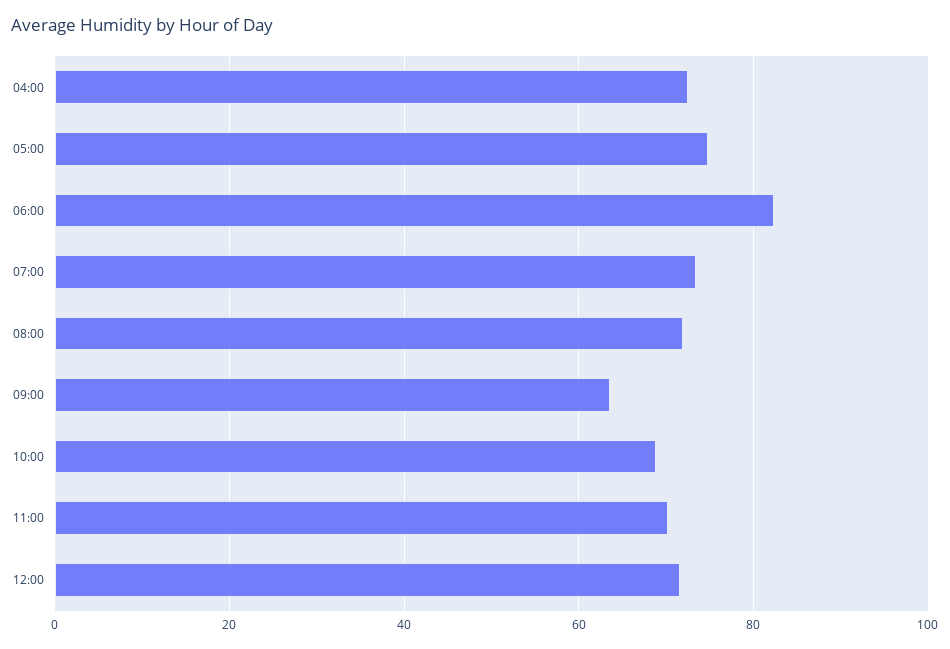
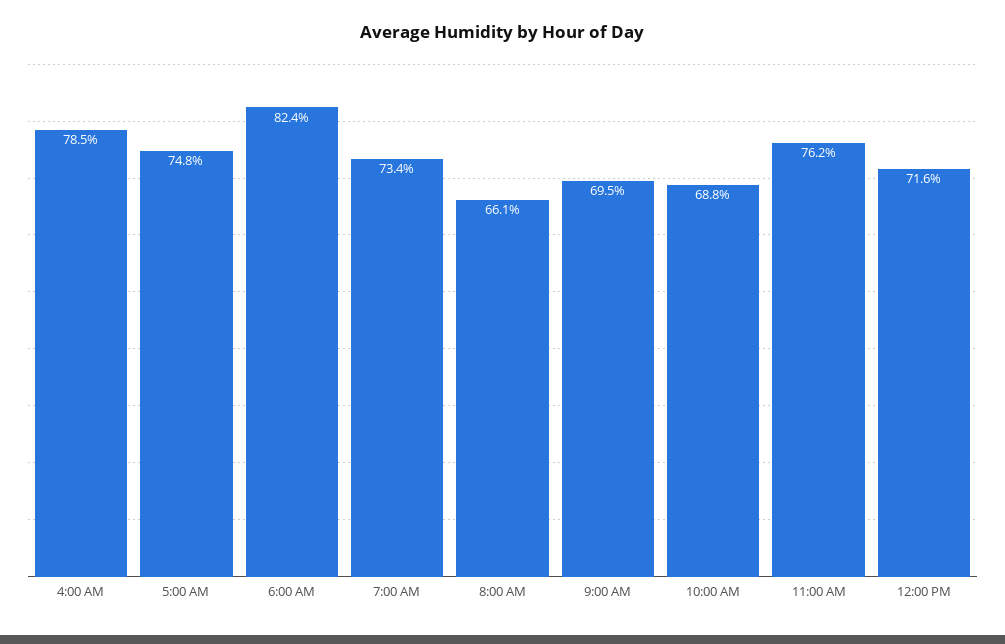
04:00: 72 -> 78.5
08:00: 72 -> 66.1
09:00: 64 -> 69.5
11:00: 70 -> 76.2

